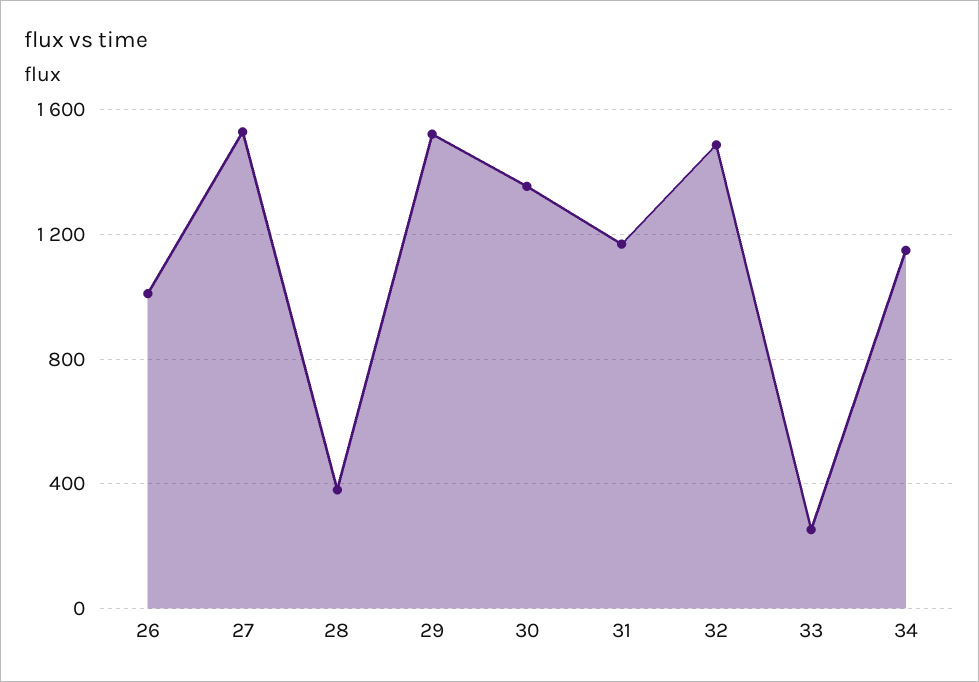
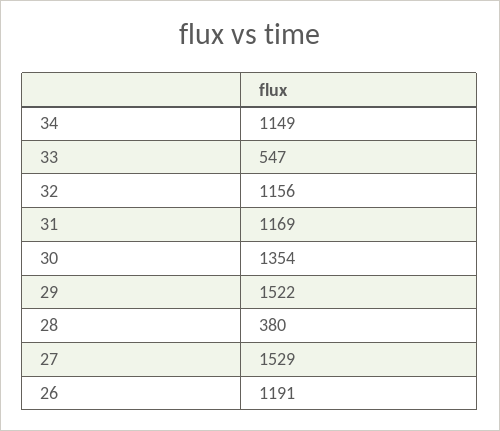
26: 1000 -> 1191
32: 1500 -> 1156
33: 250 -> 547

